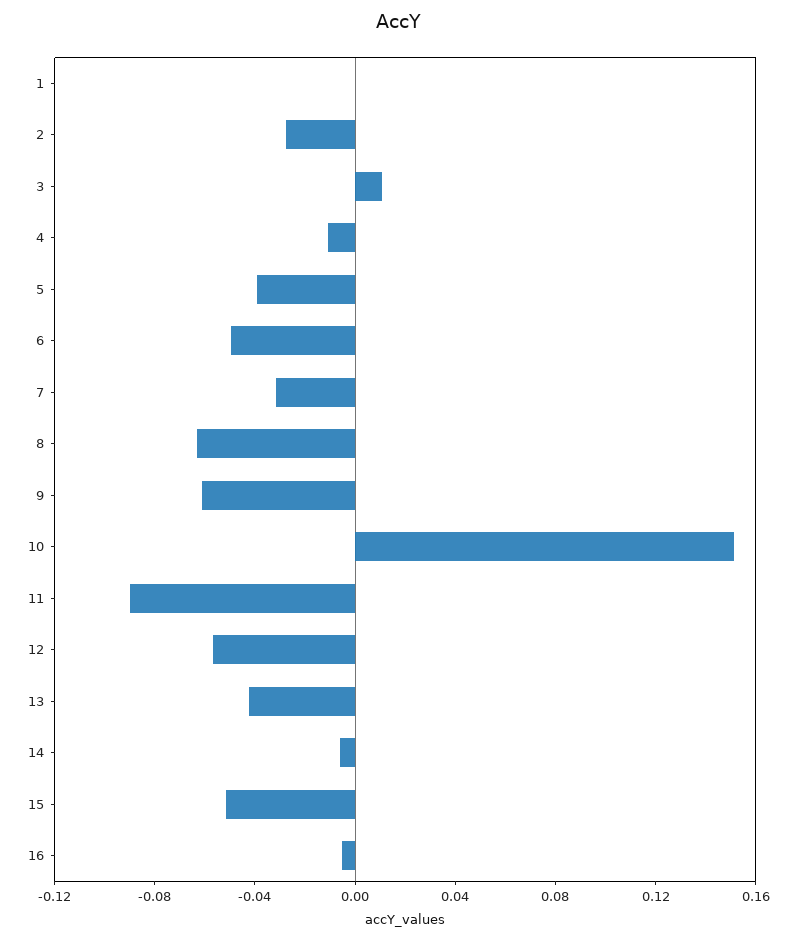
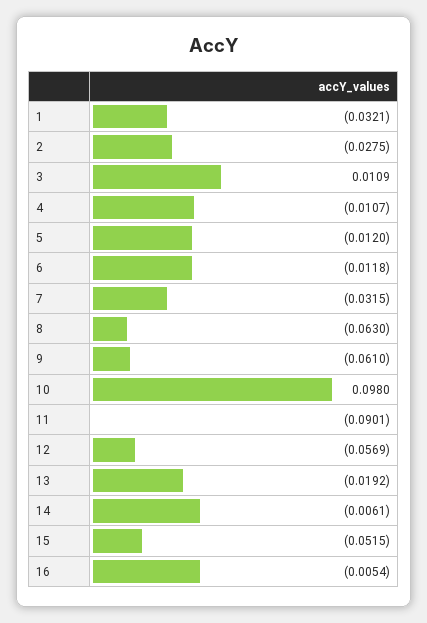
1: 0 -> -0.0321
5: -0.04 -> -0.012
6: -0.05 -> -0.0118
10: 0.15 -> 0.098
13: -0.04 -> -0.0192

